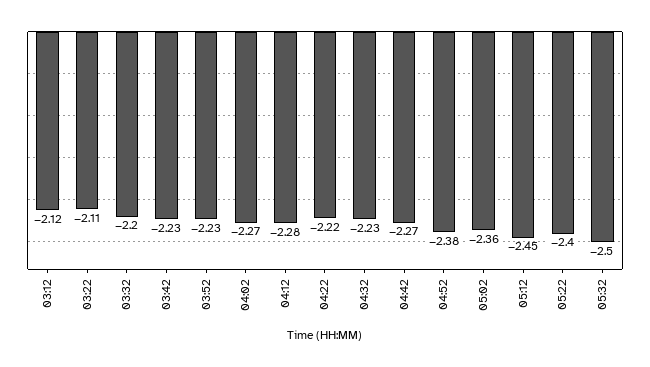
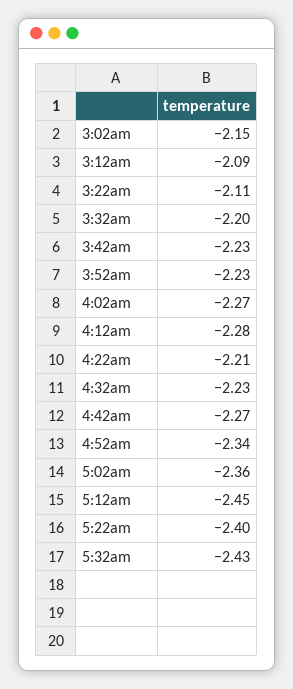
03:12: -2.12 -> -2.09
04:22: -2.22 -> -2.21
04:52: -2.38 -> -2.34
05:32: -2.5 -> -2.43
3:02am: none -> -2.15

